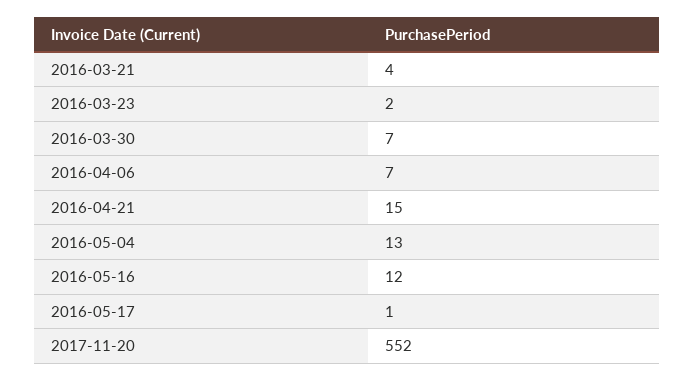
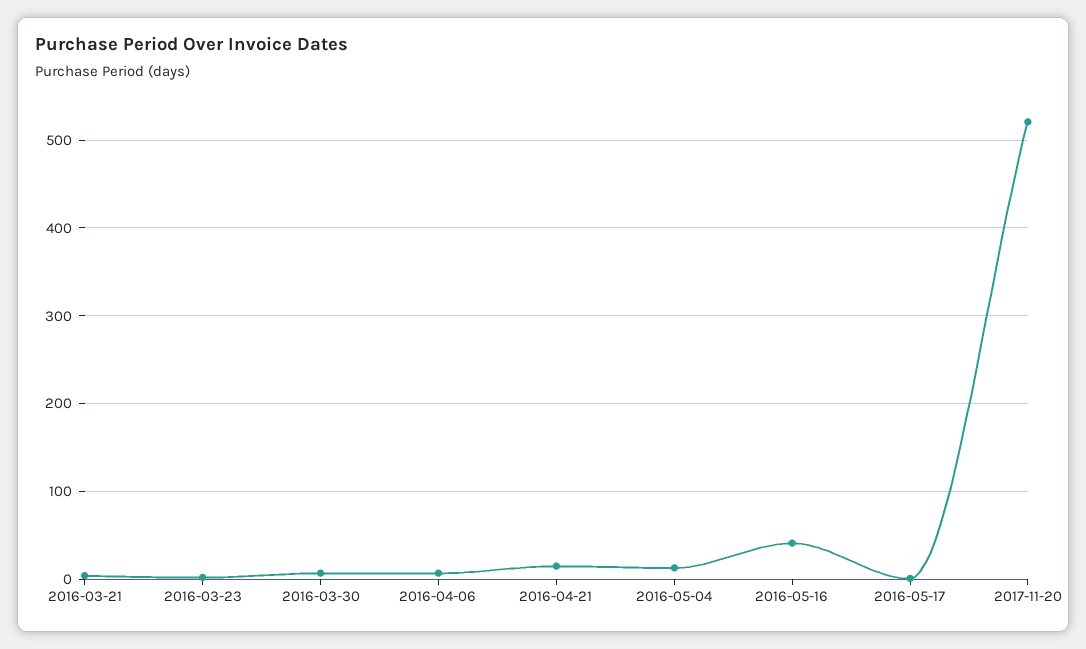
2016-05-16: 12 -> 40
2017-11-20: 552 -> 520

